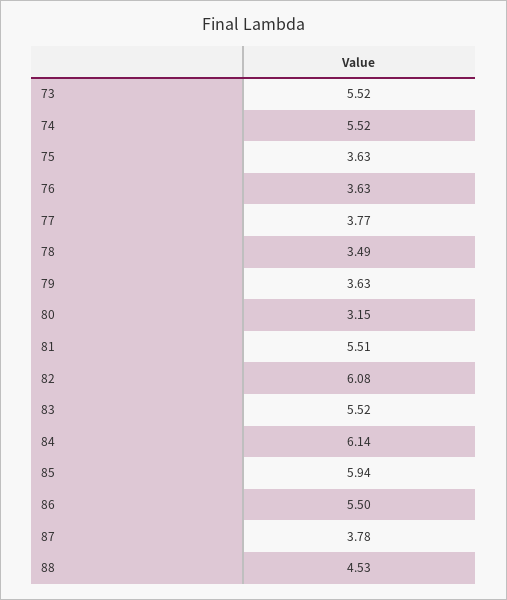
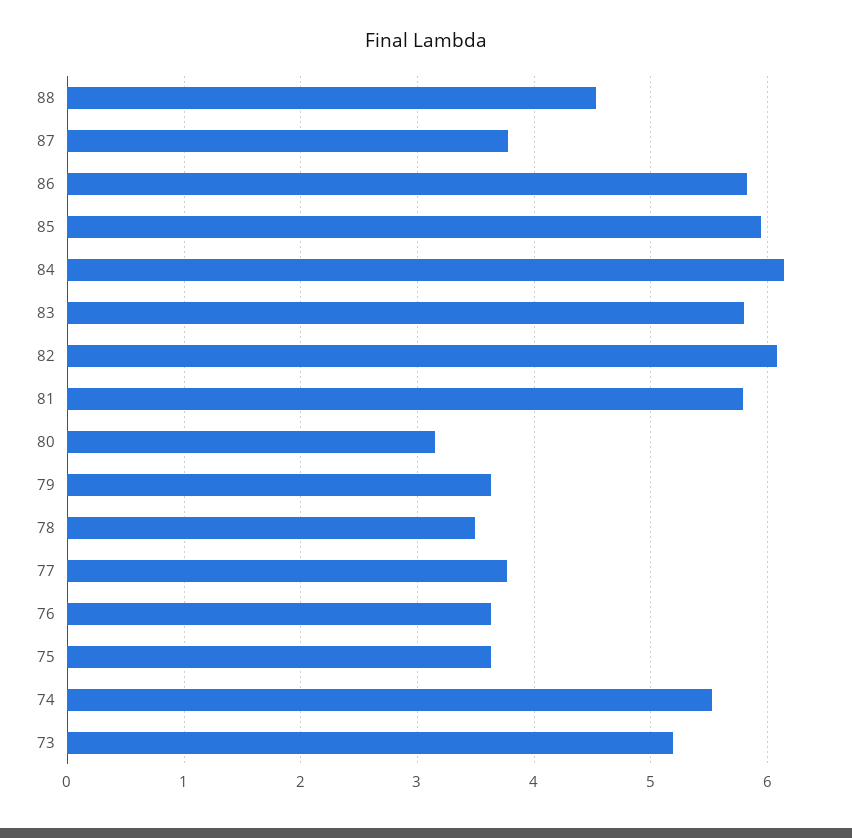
73: 5.52 -> 5.2
81: 5.51 -> 5.8
83: 5.52 -> 5.8
86: 5.5 -> 5.8

